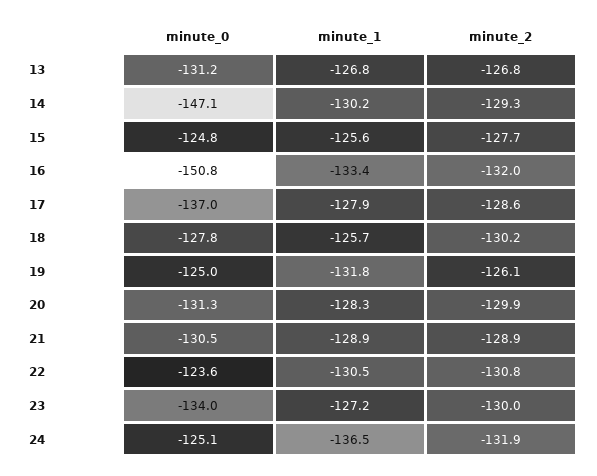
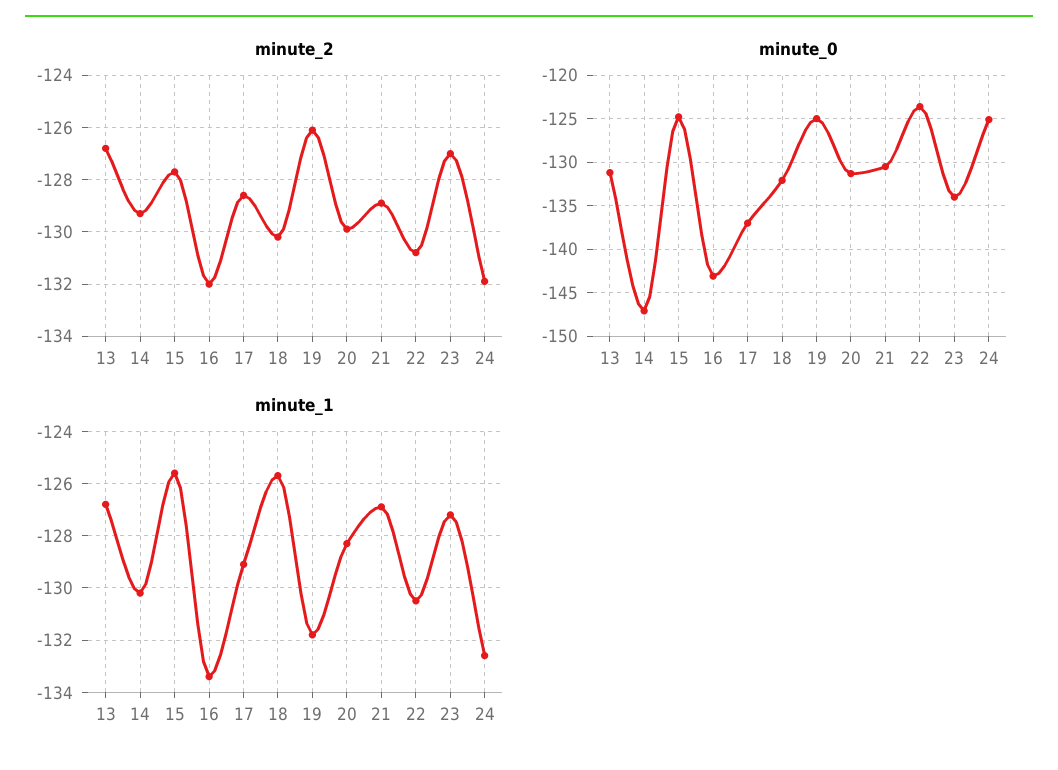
minute_0, 16: -150.8 -> -143
minute_1, 17: -127.9 -> -129
minute_0, 18: -127.8 -> -132
minute_1, 21: -128.9 -> -127
minute_2, 23: -130 -> -127
minute_1, 24: -136.5 -> -132.5

